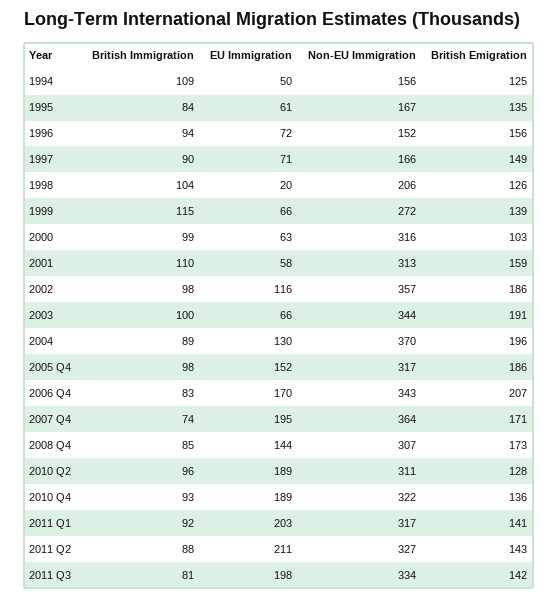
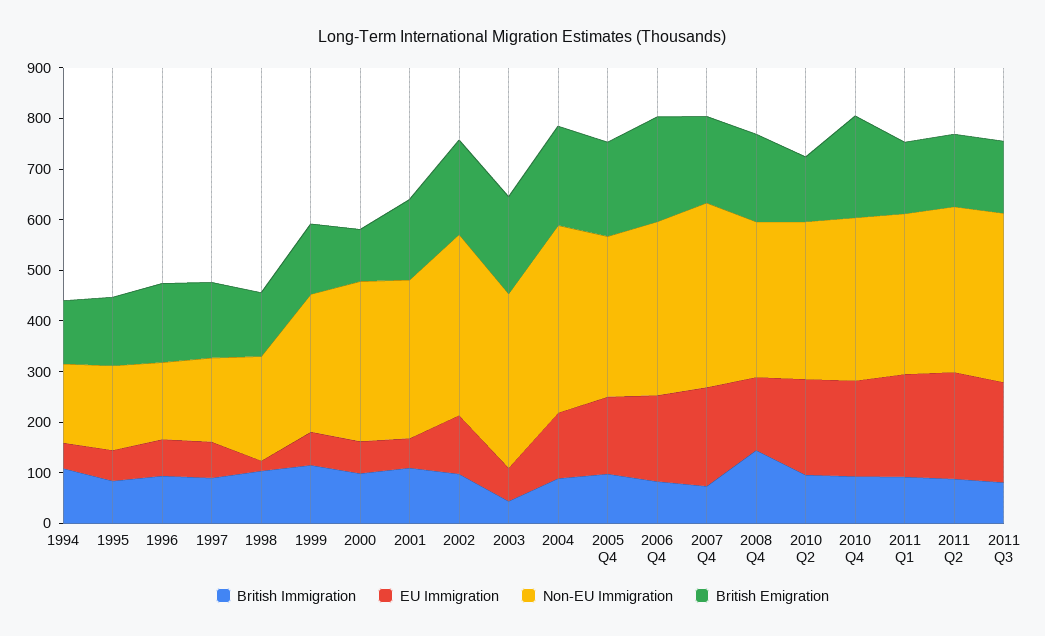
British Immigration, 2003: 100 -> 40
British Immigration, 2008 Q4: 85 -> 140
British Emigration, 2010 Q4: 136 -> 200

